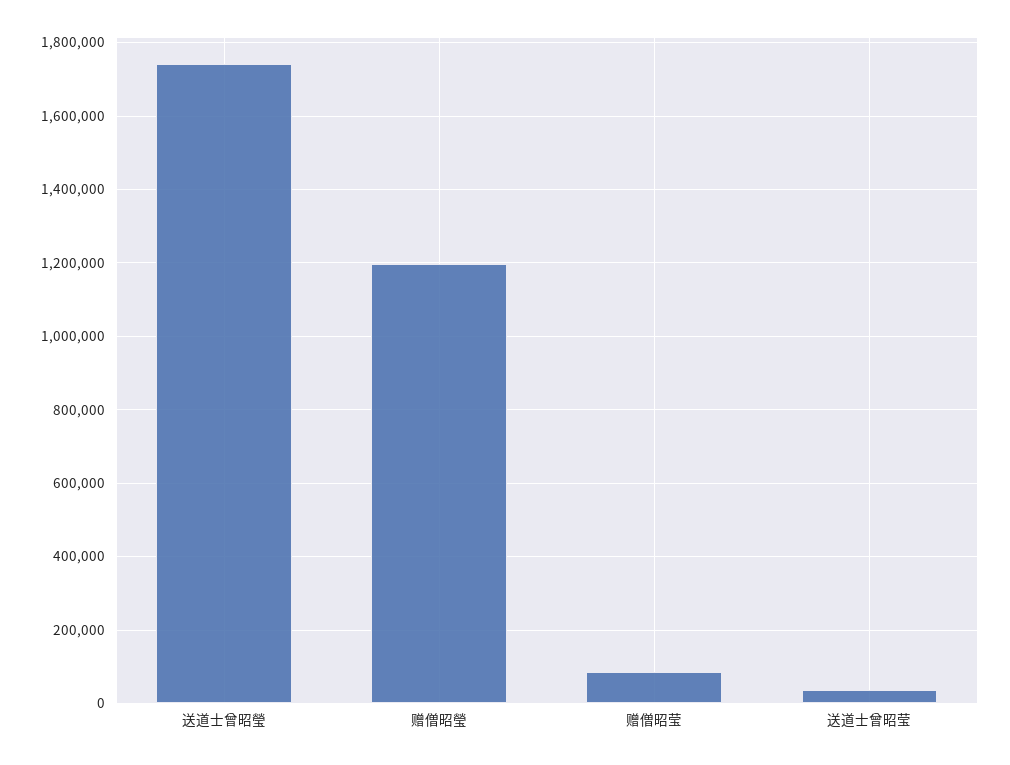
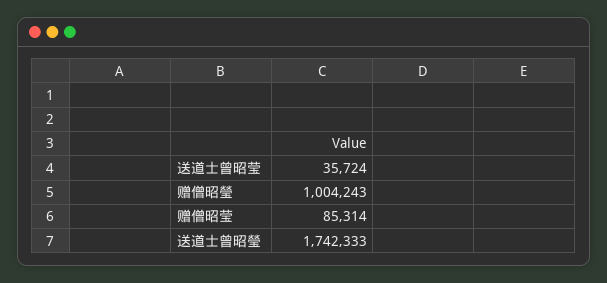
赠僧昭瑩: 1200000 -> 1004243

